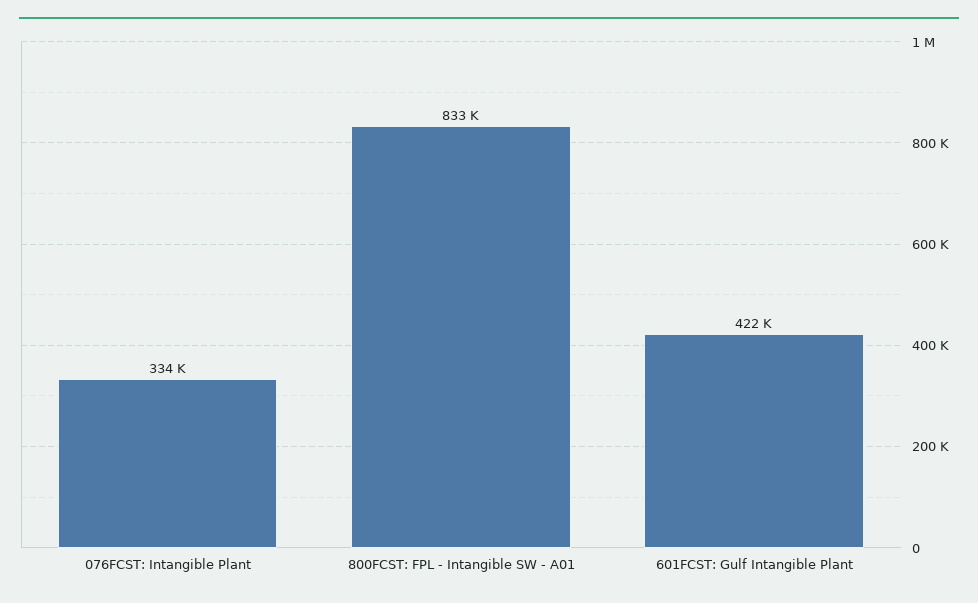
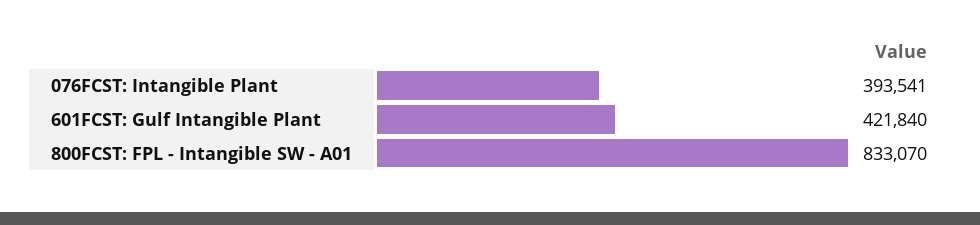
076FCST: Intangible Plant: 334000 -> 393541

